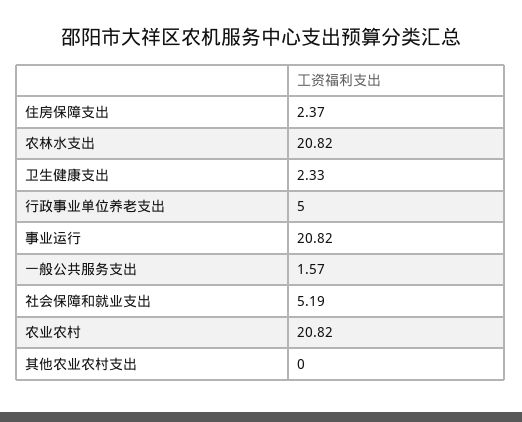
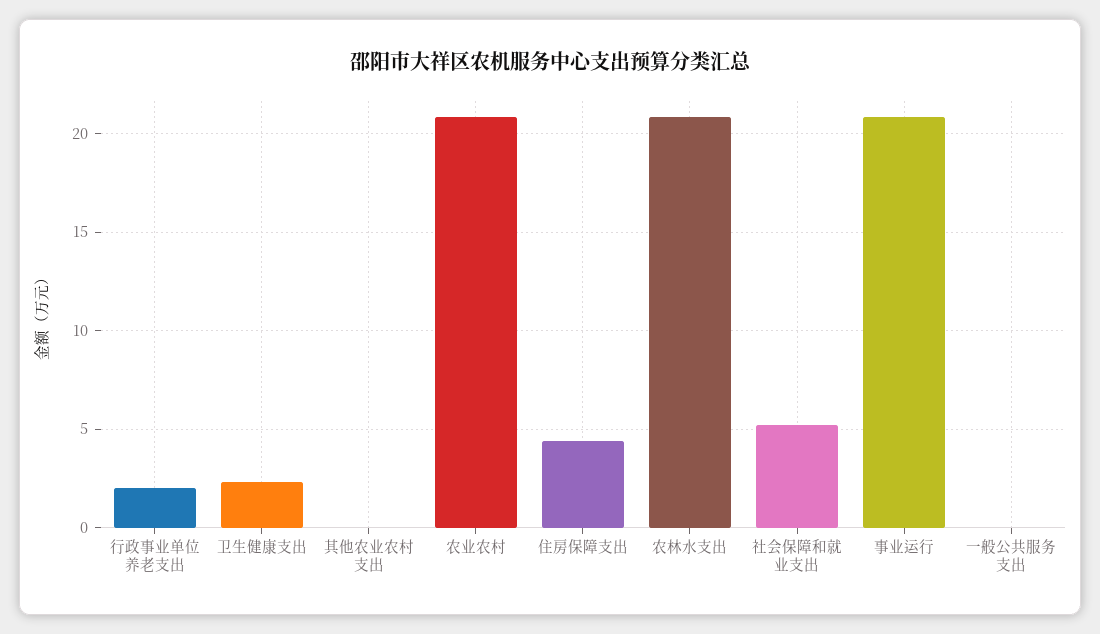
住房保障支出: 2.37 -> 4.5
行政事业单位养老支出: 5 -> 2
一般公共服务支出: 1.57 -> 0

